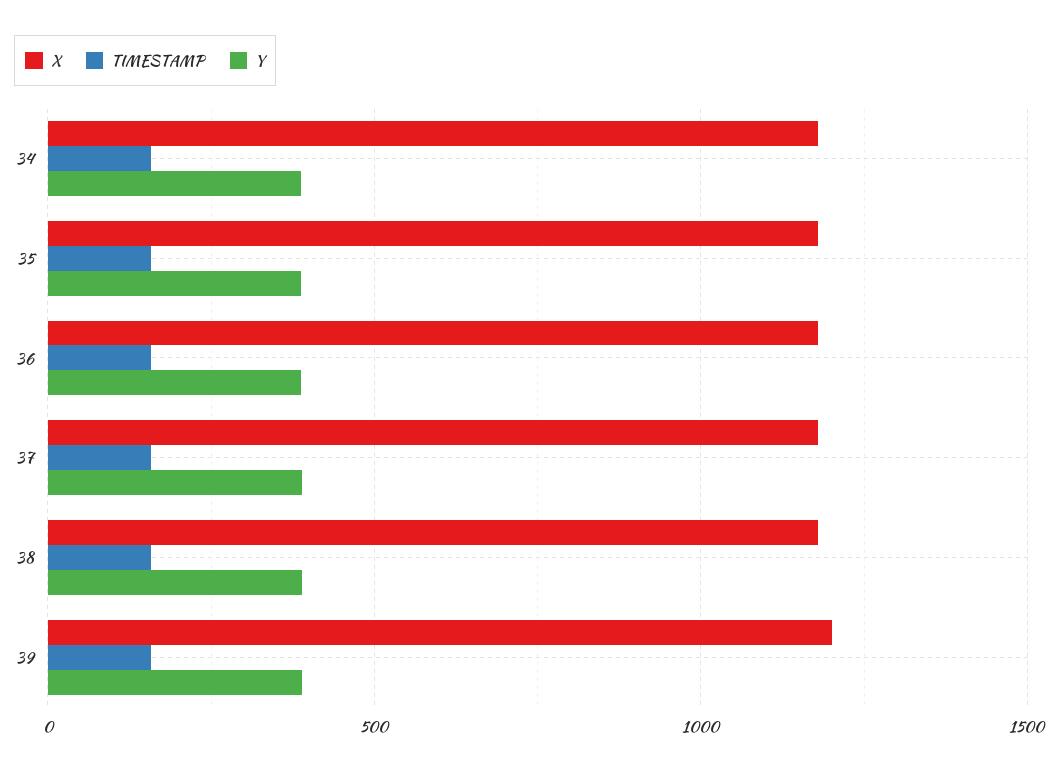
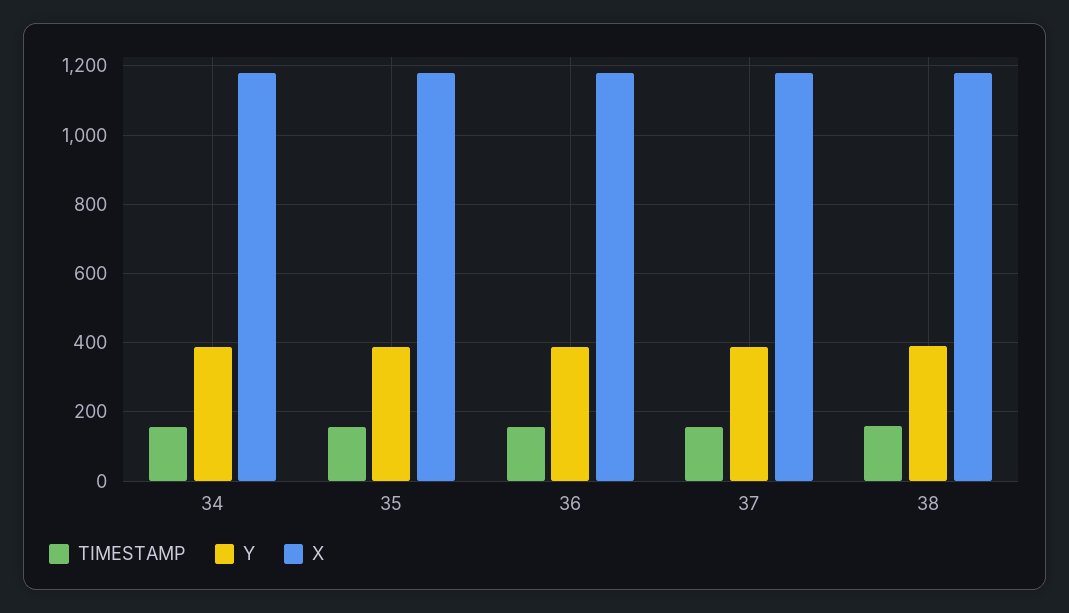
X, 39: 1200 -> none
TIMESTAMP, 39: 150 -> none
Y, 39: 400 -> none

